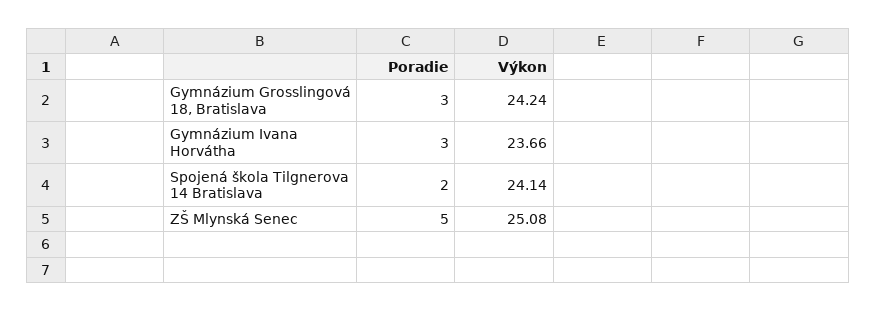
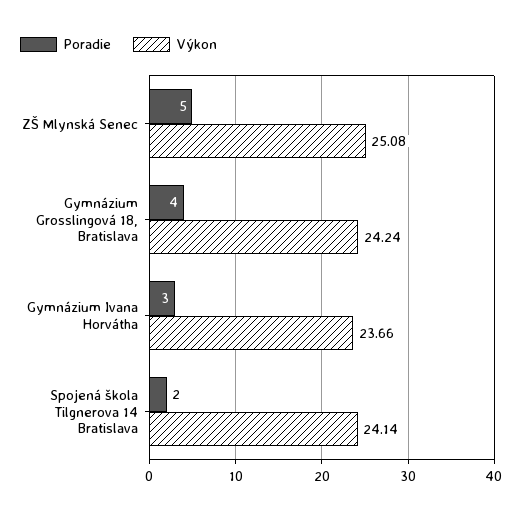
Poradie, Gymnázium Grosslingová 18, Bratislava: 3 -> 4

